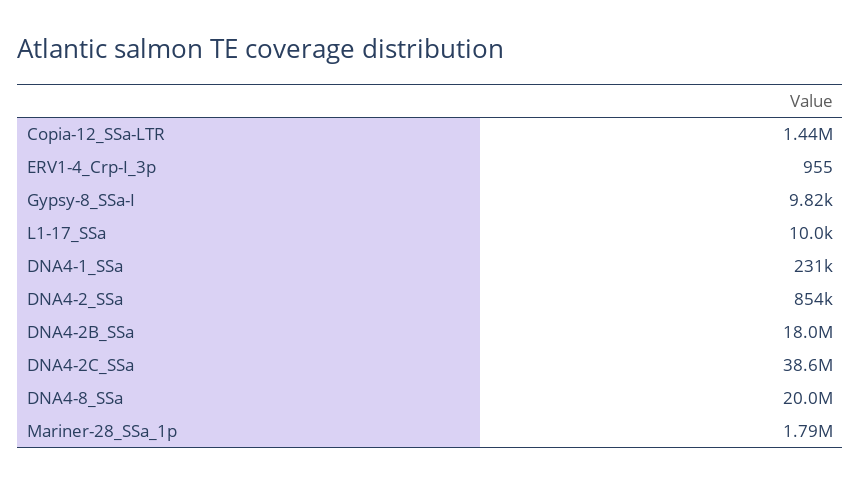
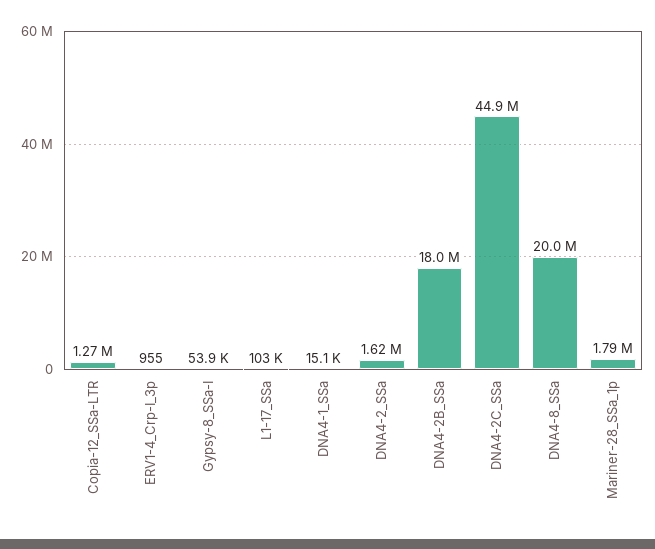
Copia-12_SSa-LTR: 1440000 -> 1270000
Gypsy-8_SSa-I: 9820 -> 53900
L1-17_SSa: 10000 -> 103000
DNA4-1_SSa: 231000 -> 15100
DNA4-2_SSa: 854000 -> 1620000
DNA4-2C_SSa: 38600000 -> 44900000

